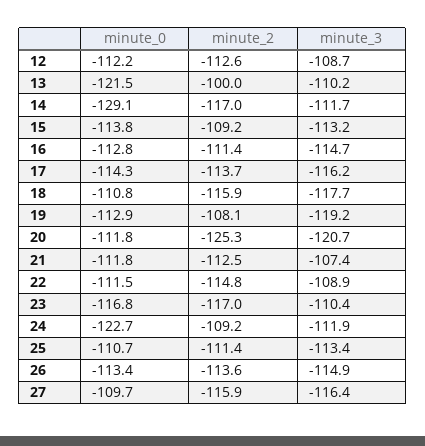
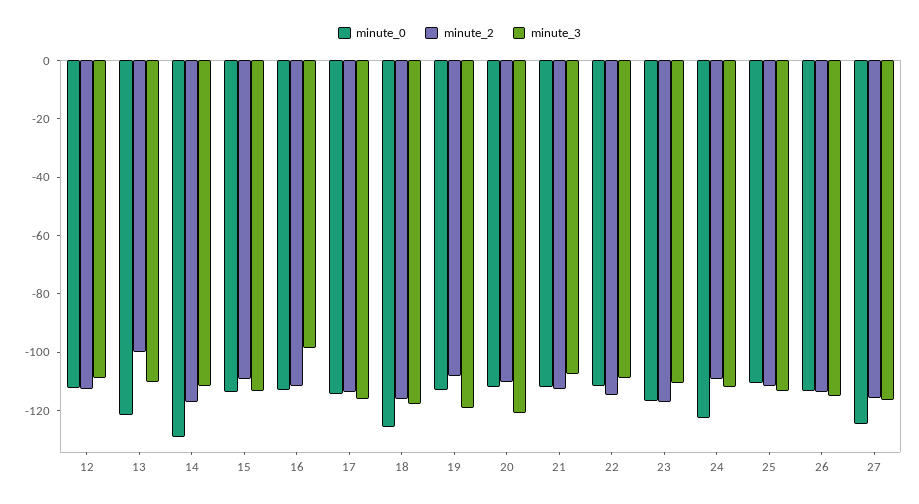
minute_3, 16: -114.7 -> -100
minute_0, 18: -110.8 -> -125
minute_2, 20: -125.3 -> -110
minute_0, 27: -109.7 -> -125

